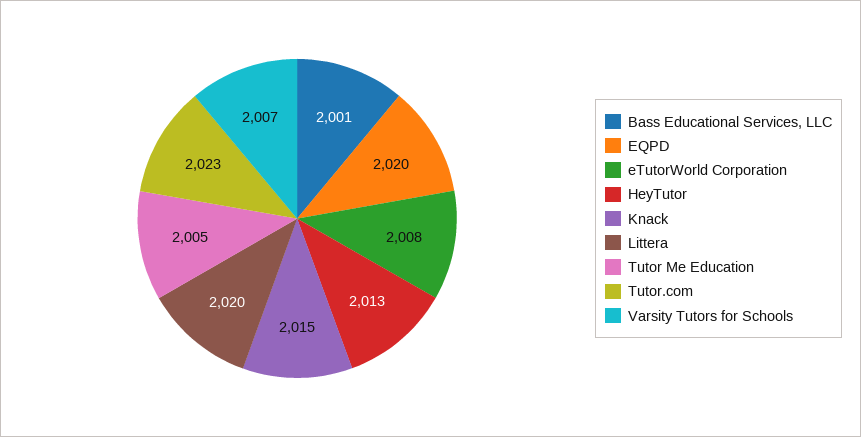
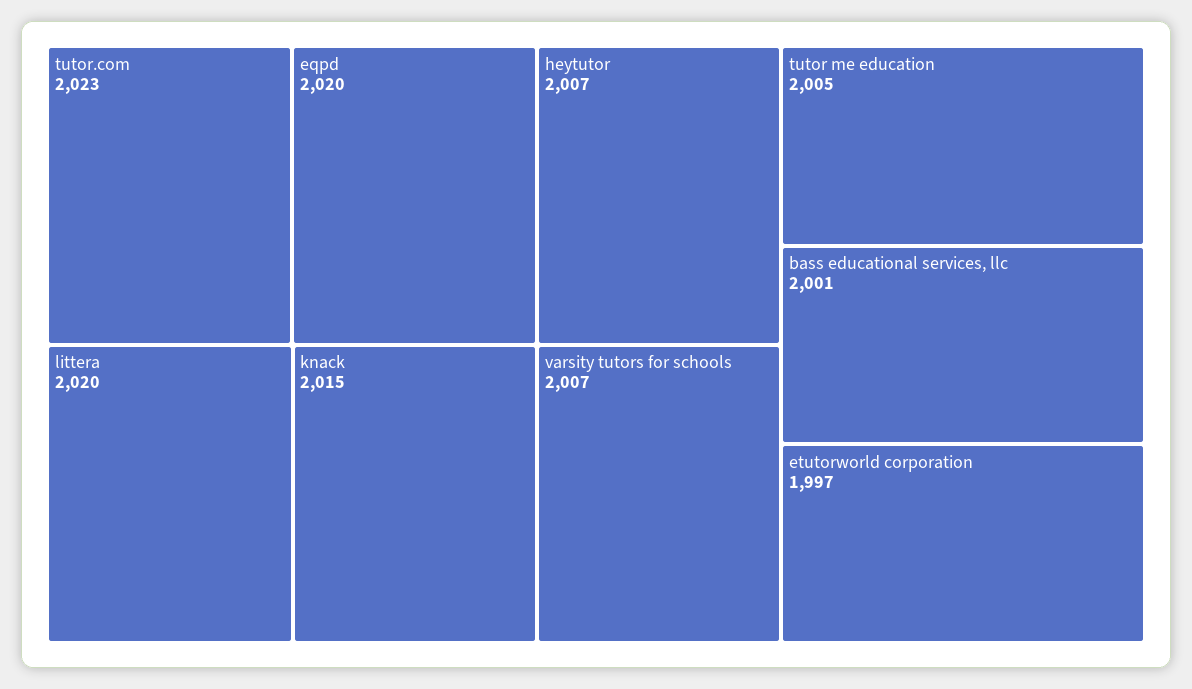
eTutorWorld Corporation: 2008 -> 1997
HeyTutor: 2013 -> 2007

